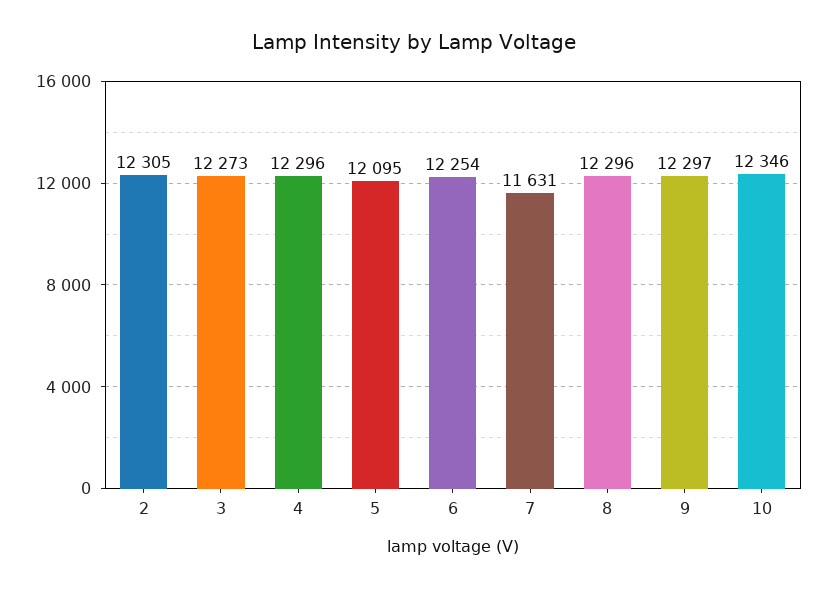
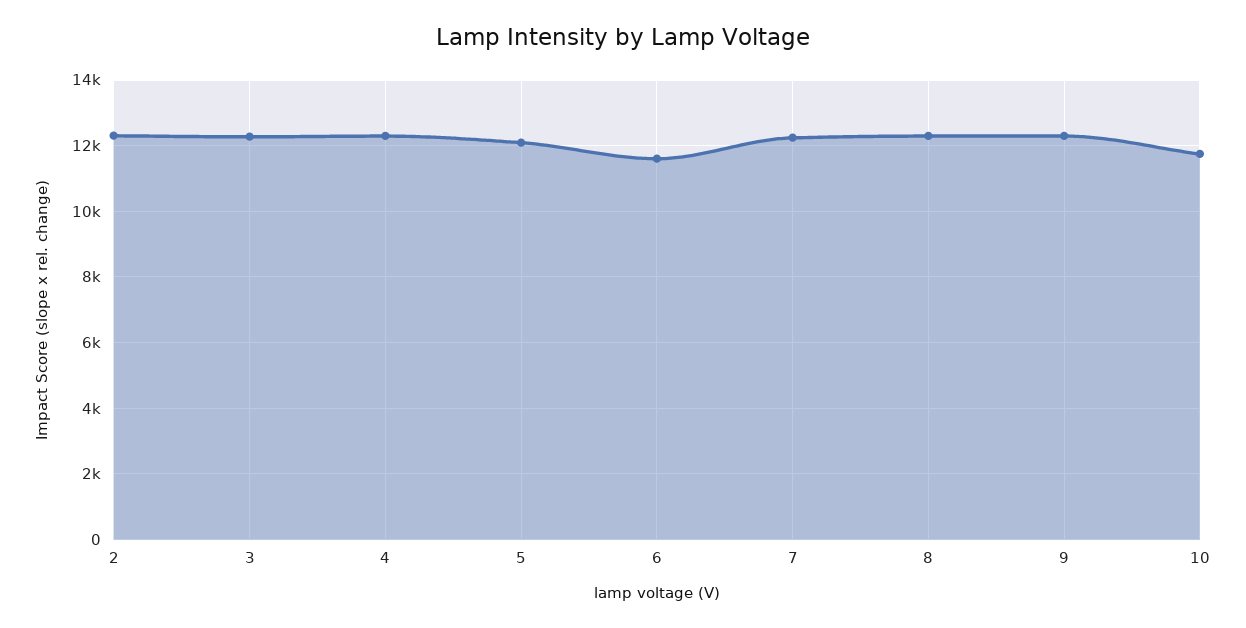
6: 12254 -> 11600
7: 11631 -> 12200
10: 12346 -> 11800

